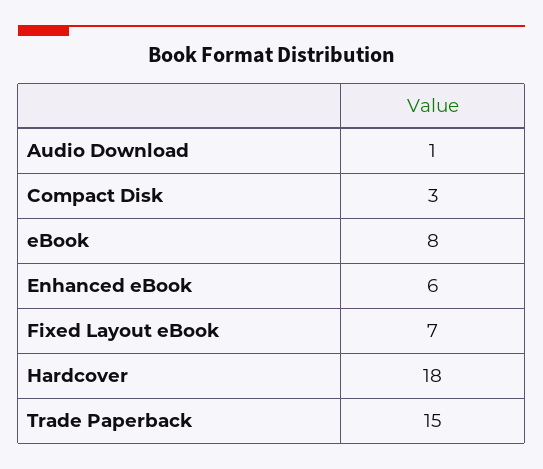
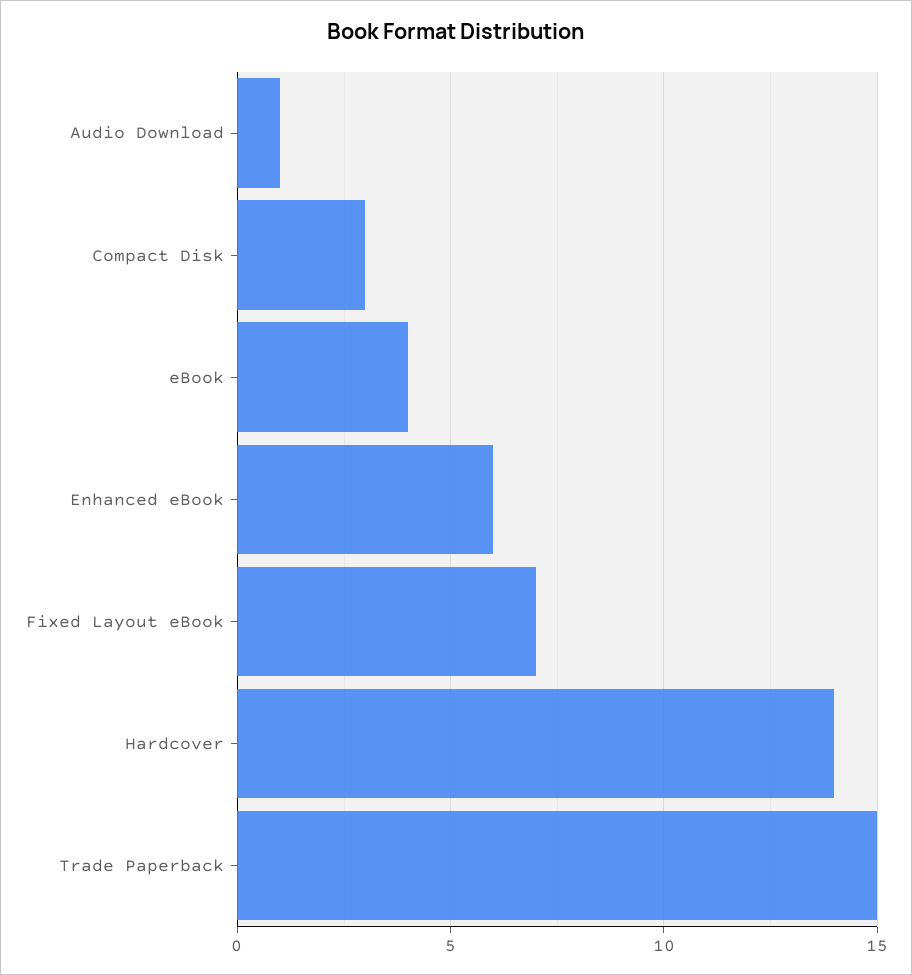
eBook: 8 -> 4
Hardcover: 18 -> 14

